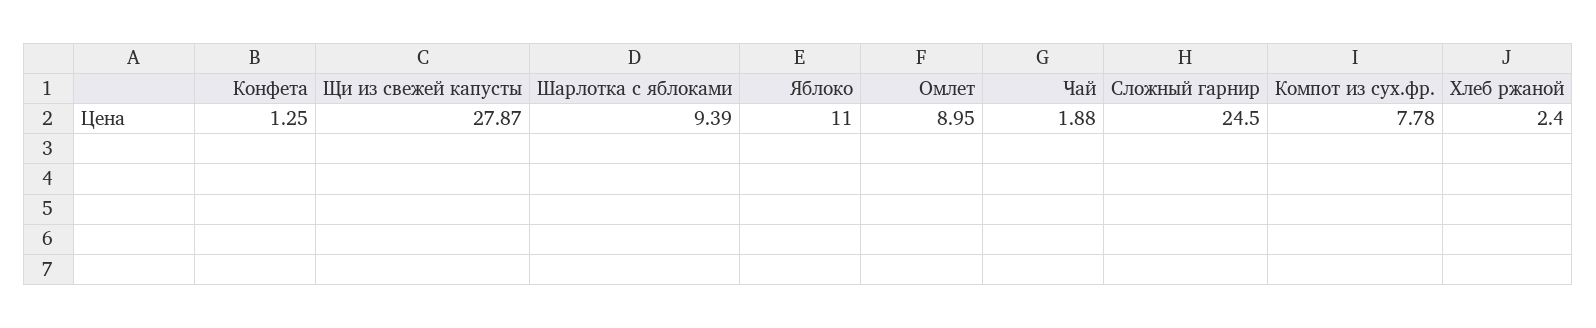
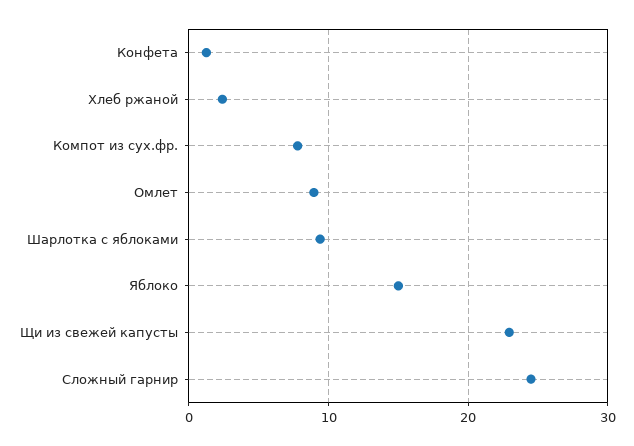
Щи из свежей капусты: 27.87 -> 23
Яблоко: 11 -> 15
Чай: 1.88 -> none

